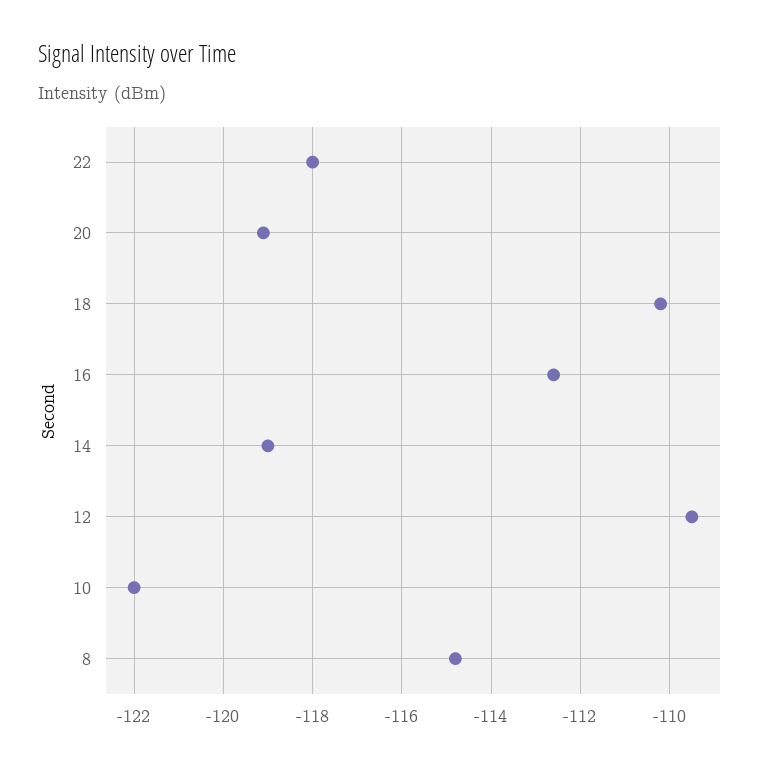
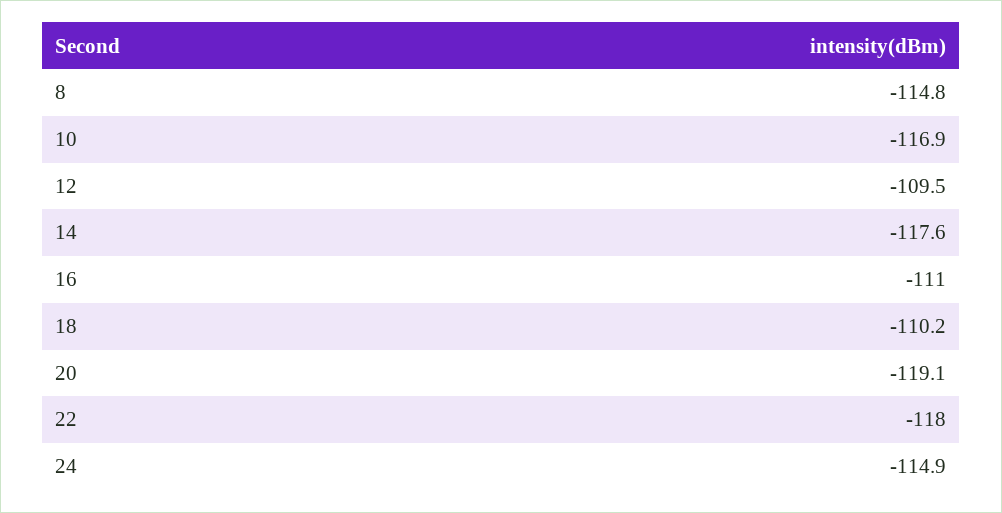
16: -112.5 -> -111
14: -119 -> -117.6
10: -122 -> -116.9
24: none -> -114.9

